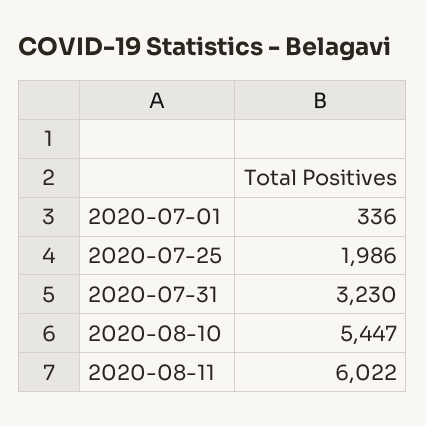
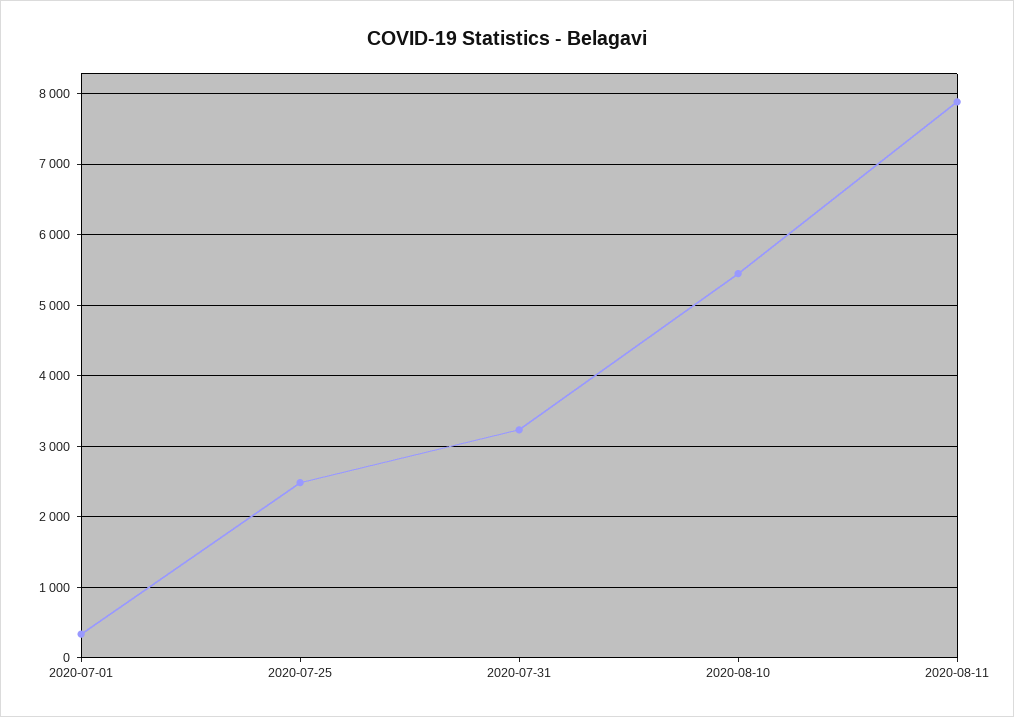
2020-07-25: 1986 -> 2500
2020-08-11: 6022 -> 7900

